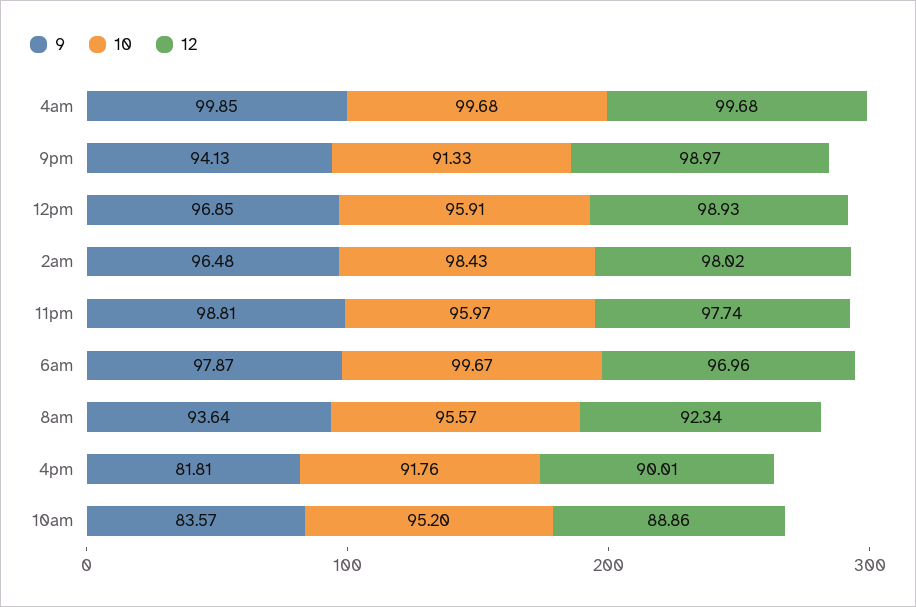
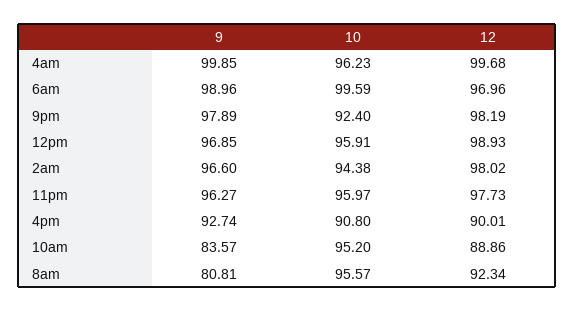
10, 4am: 99.68 -> 96.23
9, 9pm: 94.13 -> 97.89
10, 9pm: 91.33 -> 92.4
12, 9pm: 98.97 -> 98.19
9, 2am: 96.48 -> 96.6
10, 2am: 98.43 -> 94.38
9, 11pm: 98.81 -> 96.27
12, 11pm: 97.74 -> 97.73
9, 6am: 97.87 -> 98.96
10, 6am: 99.67 -> 99.59
9, 8am: 93.64 -> 80.81
9, 4pm: 81.81 -> 92.74
10, 4pm: 91.76 -> 90.8

